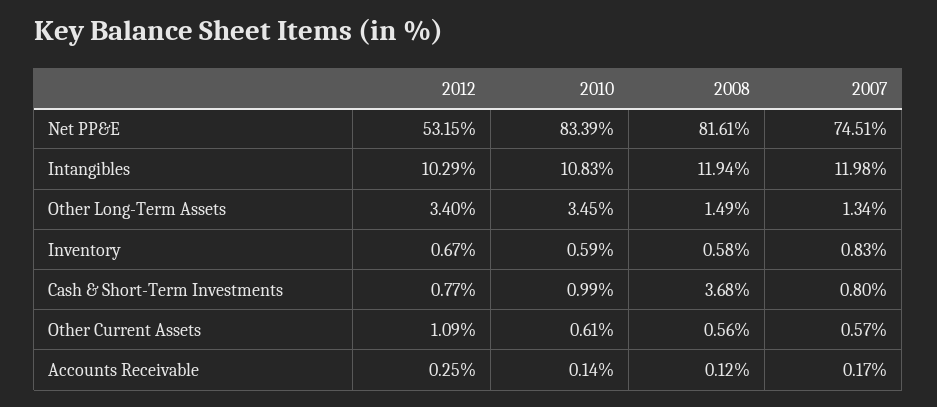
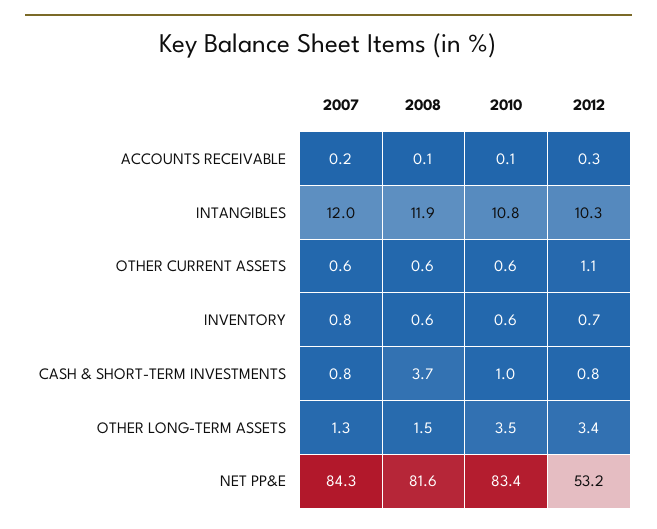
2007, Net PP&E: 74.51 -> 84.3

